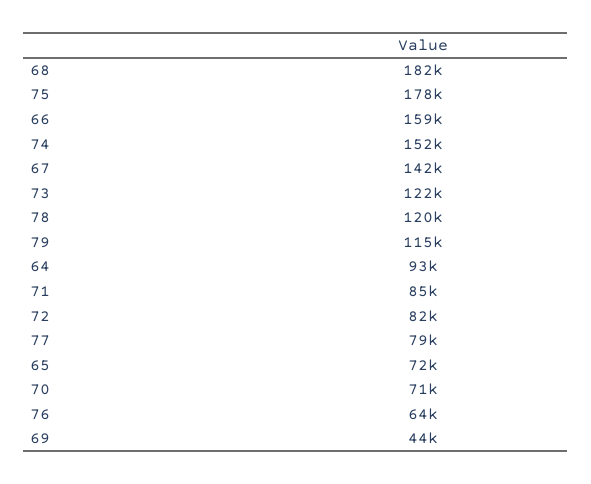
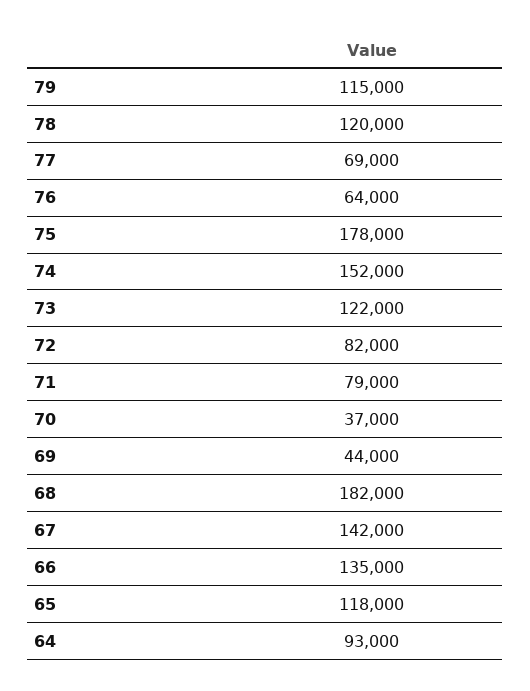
66: 159000 -> 135000
71: 85000 -> 79000
77: 79000 -> 69000
65: 72000 -> 118000
70: 71000 -> 37000

